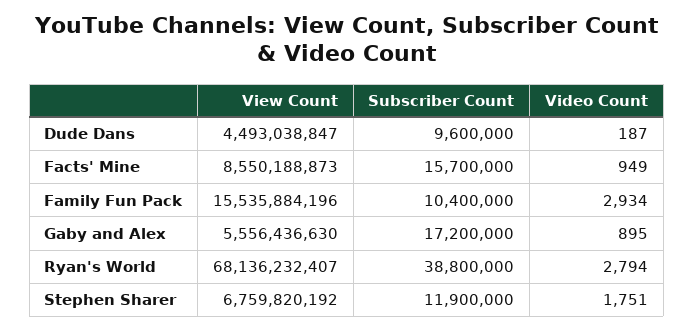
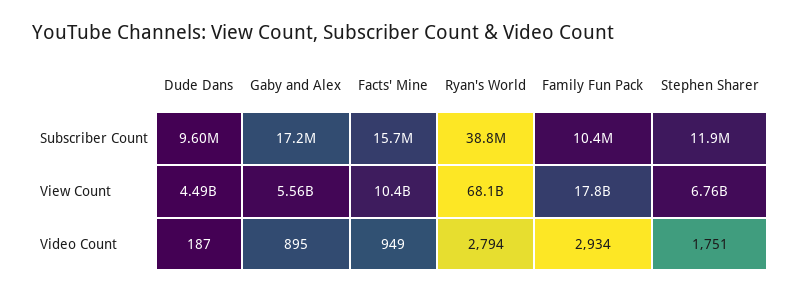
View Count, Facts' Mine: 8550188873 -> 10400000000
View Count, Family Fun Pack: 15535884196 -> 17800000000

